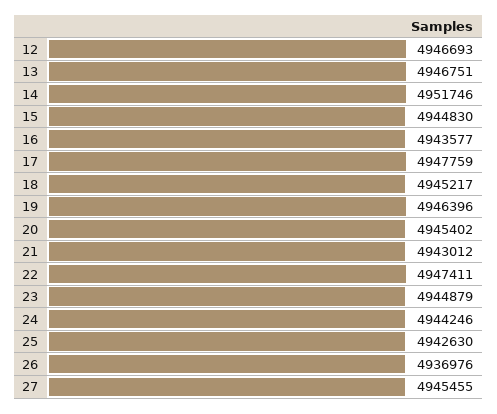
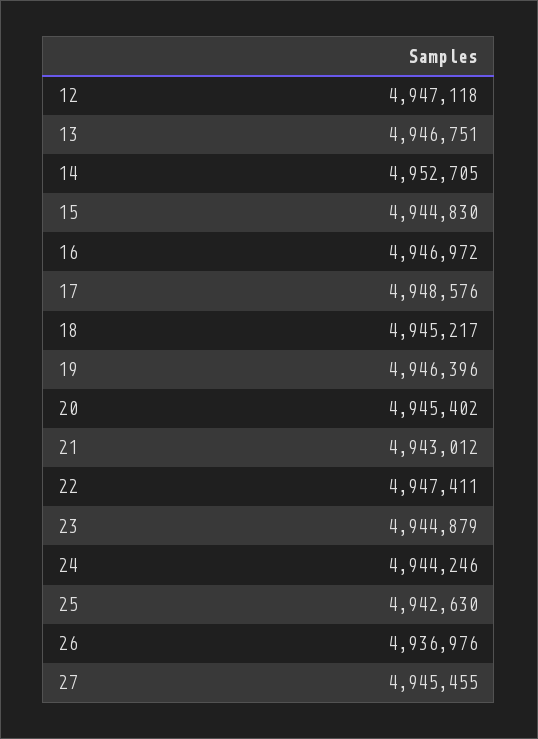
12: 4946693 -> 4947118
14: 4951746 -> 4952705
16: 4943577 -> 4946972
17: 4947759 -> 4948576

